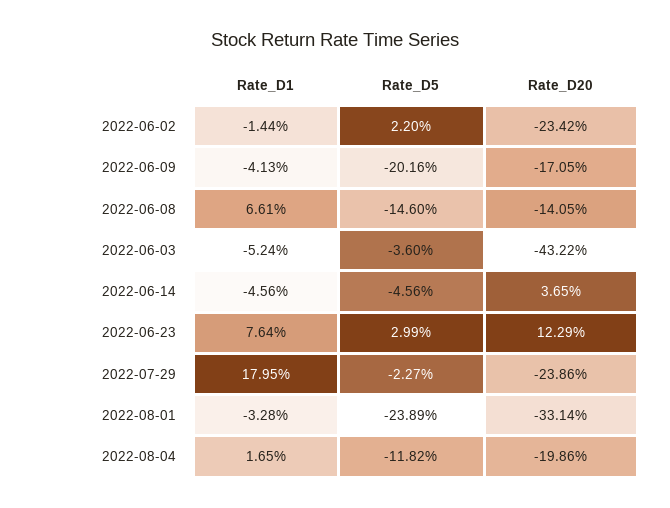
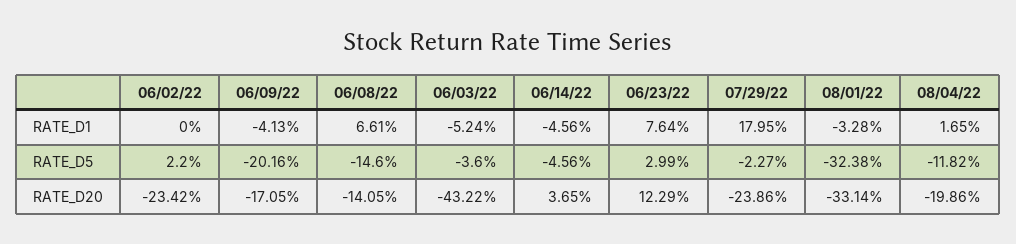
Rate_D1, 2022-06-02: -1.44 -> 0
Rate_D5, 2022-08-01: -23.89 -> -32.38

